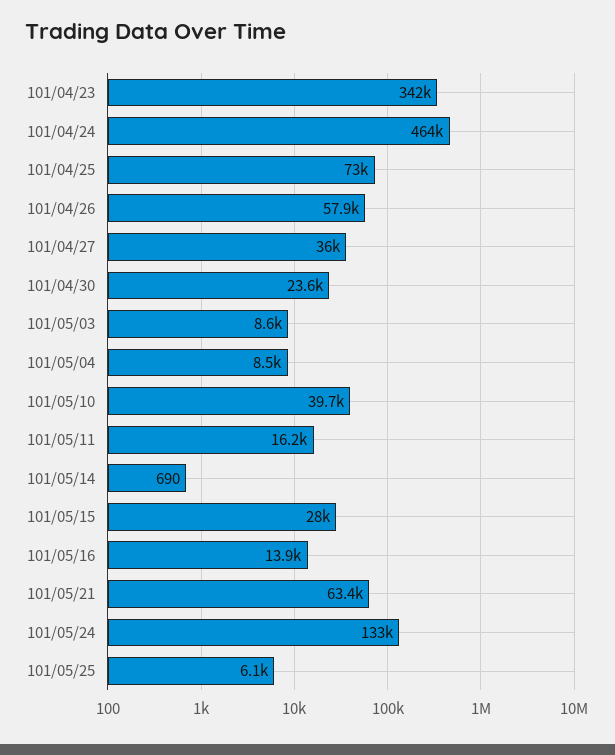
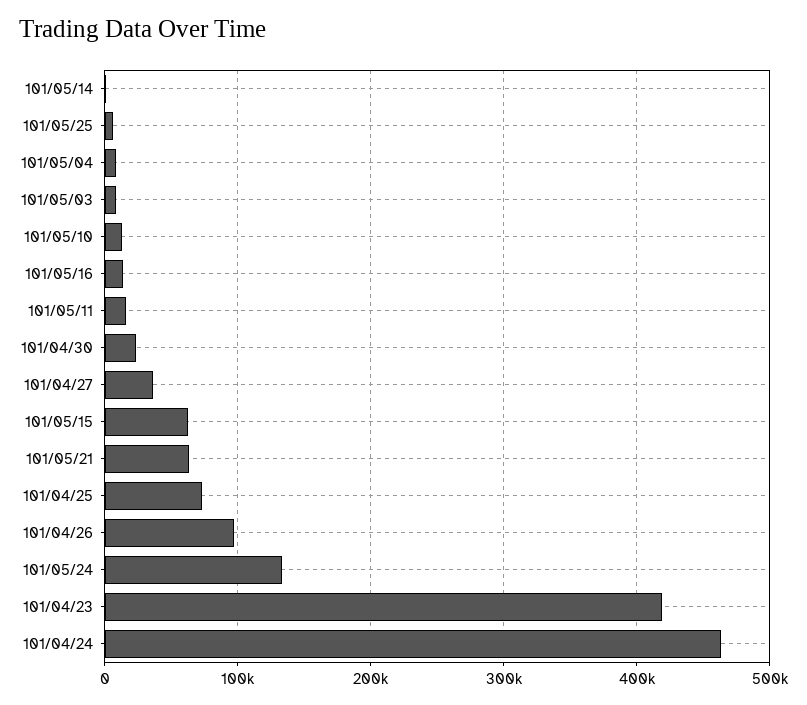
101/04/23: 342000 -> 420000
101/04/26: 57900 -> 100000
101/05/10: 39700 -> 10000
101/05/15: 28000 -> 60000

